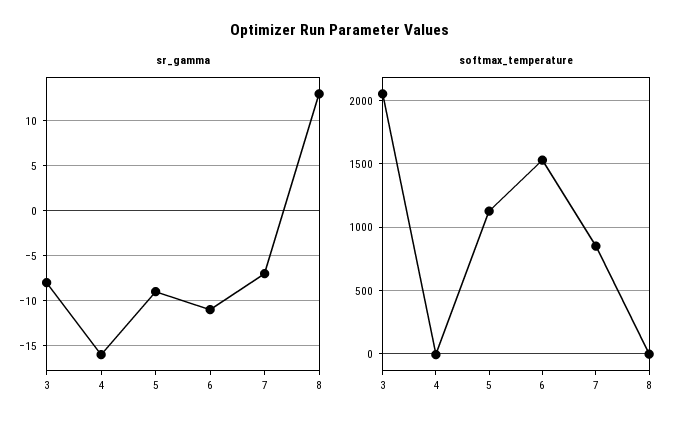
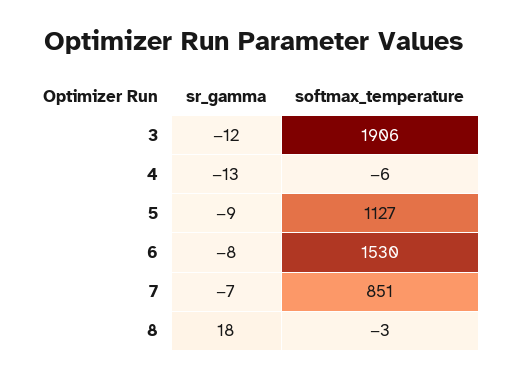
sr_gamma, 3: -8 -> -12
sr_gamma, 4: -16 -> -13
sr_gamma, 6: -11 -> -8
sr_gamma, 8: 13 -> 18
softmax_temperature, 3: 2050 -> 1906

